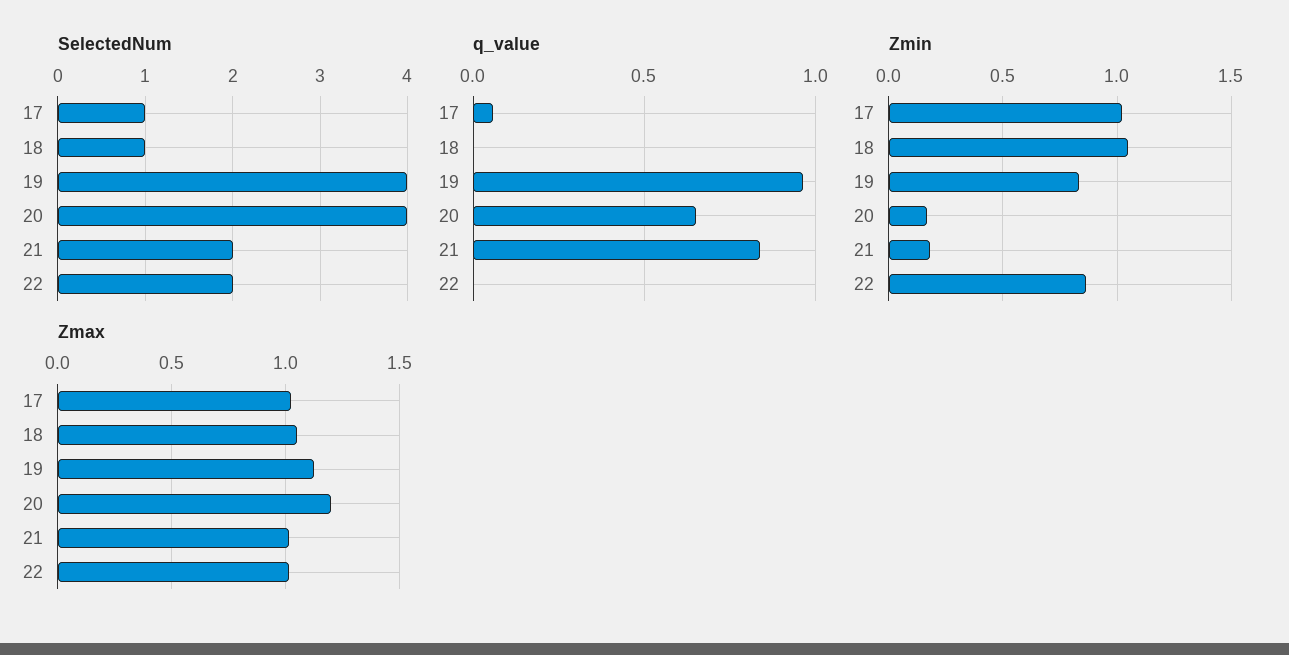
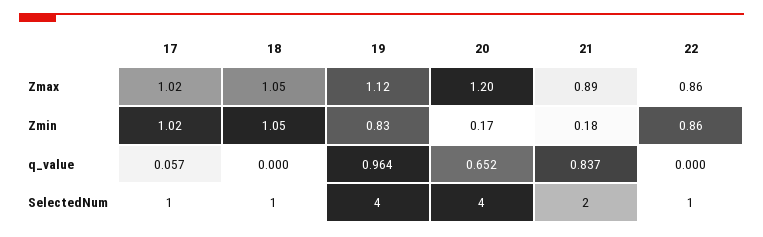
SelectedNum, 22: 2 -> 1
Zmax, 21: 1 -> 0.89
Zmax, 22: 1 -> 0.86

